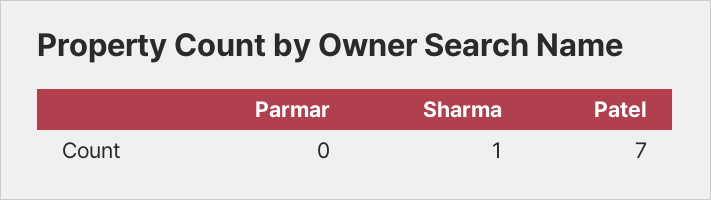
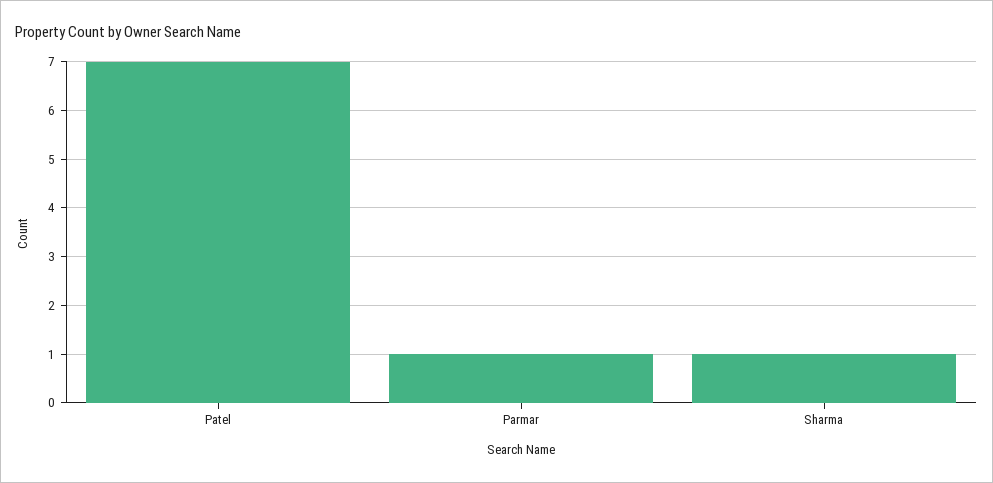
Parmar: 0 -> 1

